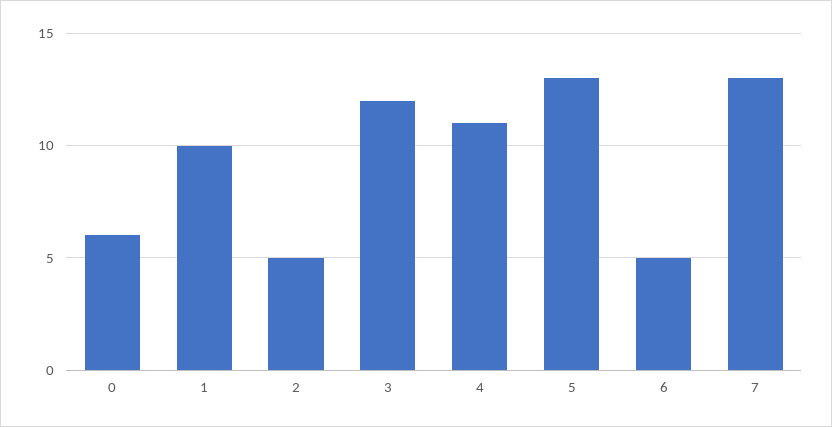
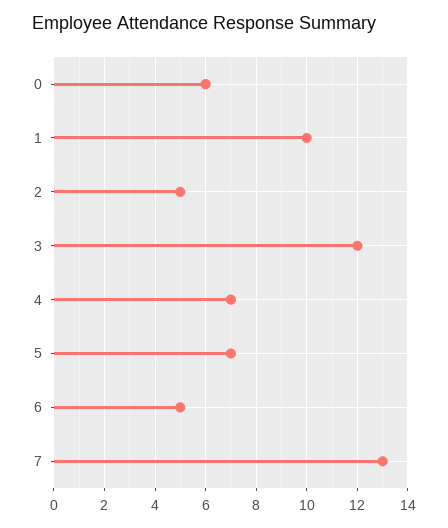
4: 11 -> 7
5: 13 -> 7

